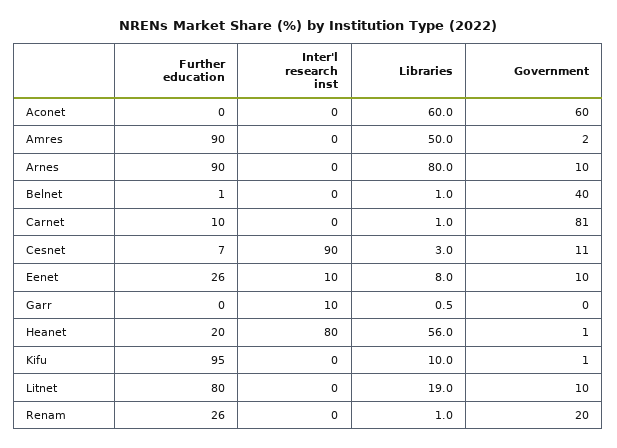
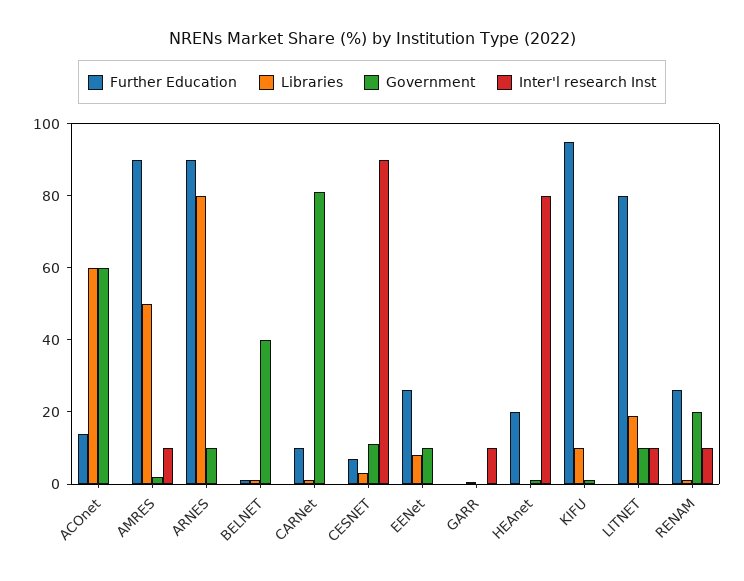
Further education, Aconet: 0 -> 15
Inter'l research inst, Amres: 0 -> 10
Inter'l research inst, Eenet: 10 -> 0
Libraries, Heanet: 56 -> 0
Inter'l research inst, Litnet: 0 -> 10
Inter'l research inst, Renam: 0 -> 10

